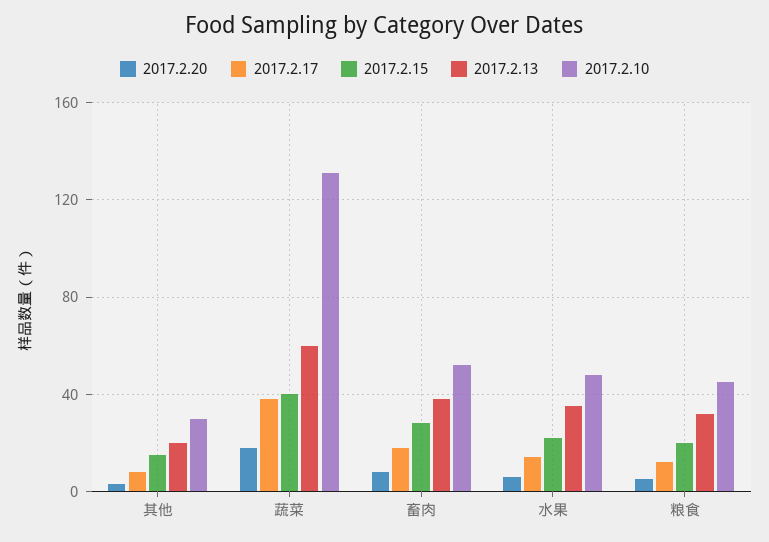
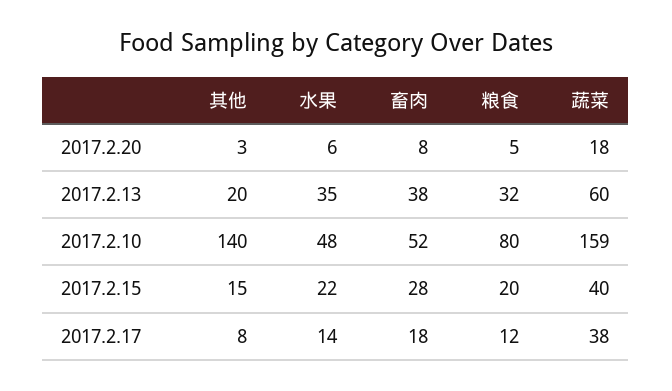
2017.2.10, 其他: 30 -> 140
2017.2.10, 蔬菜: 130 -> 159
2017.2.10, 粮食: 45 -> 80

